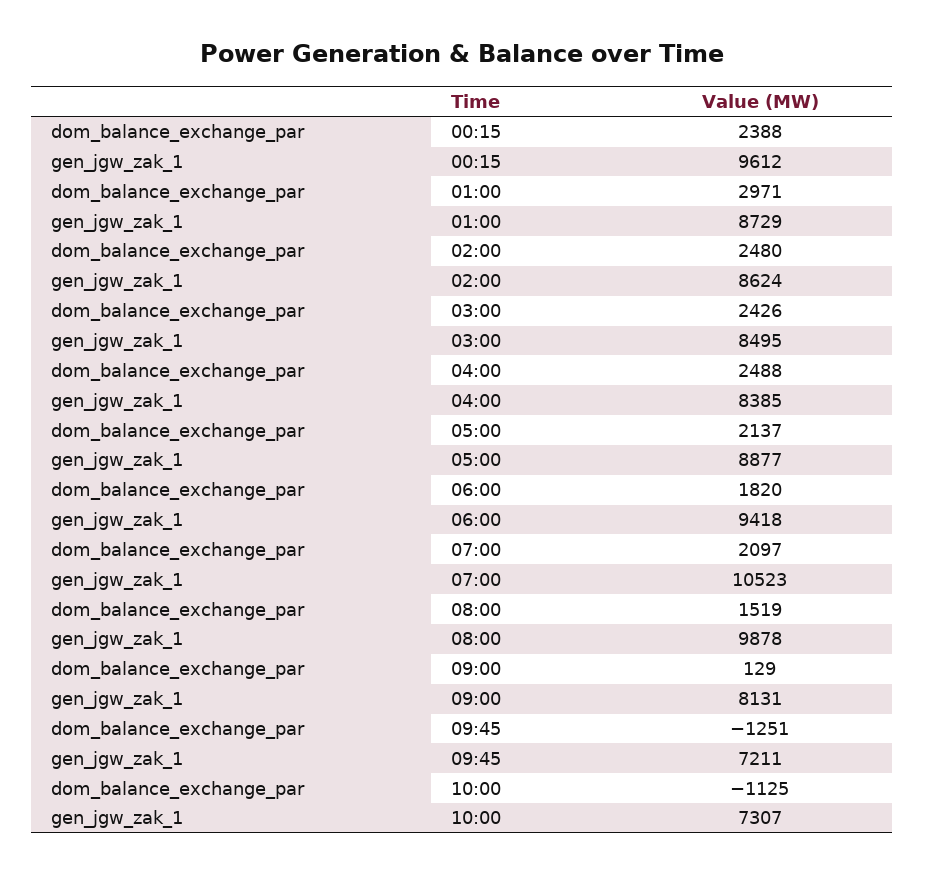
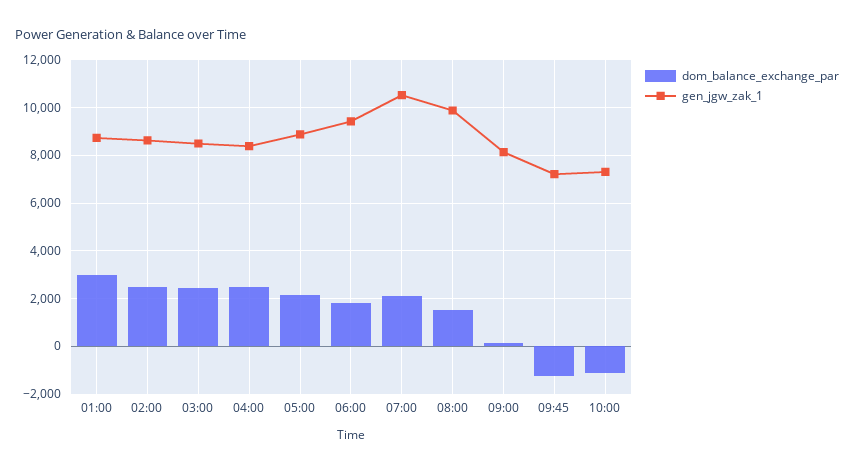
dom_balance_exchange_par, 00:15: 2388 -> none
gen_jgw_zak_1, 00:15: 9612 -> none

